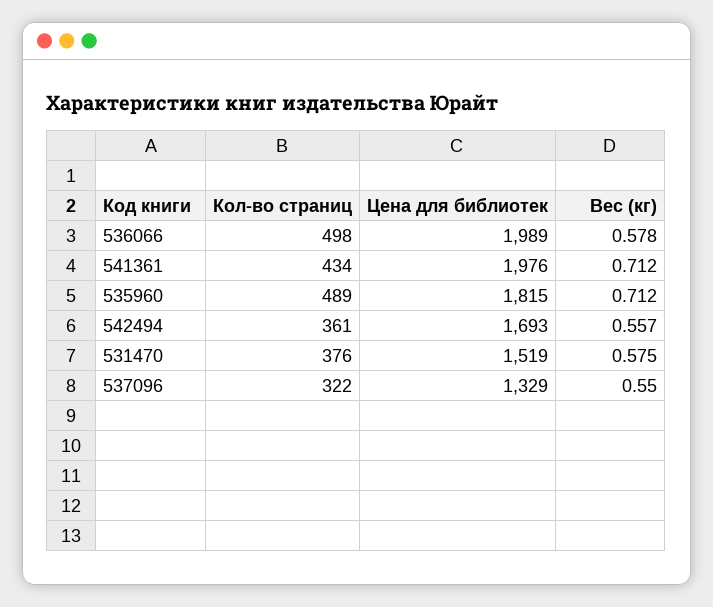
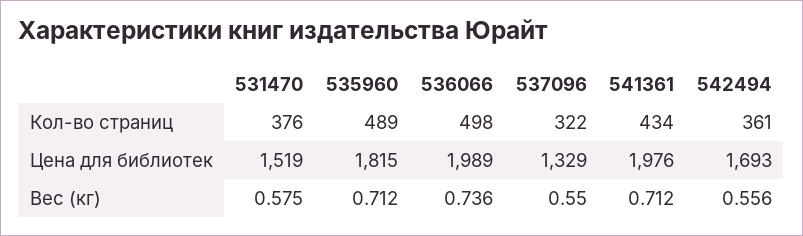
Вес (кг), 536066: 0.578 -> 0.736
Вес (кг), 542494: 0.557 -> 0.556

